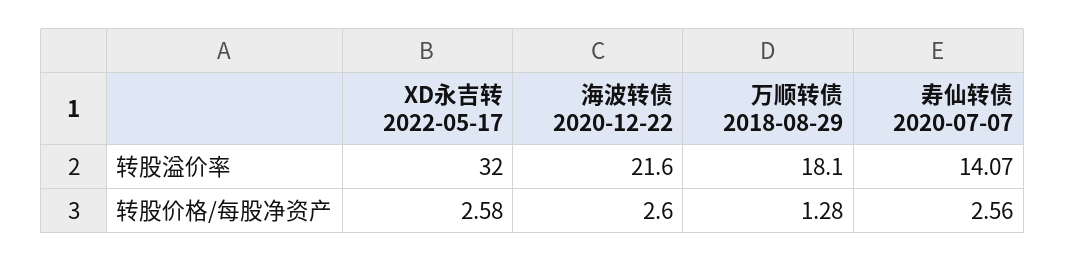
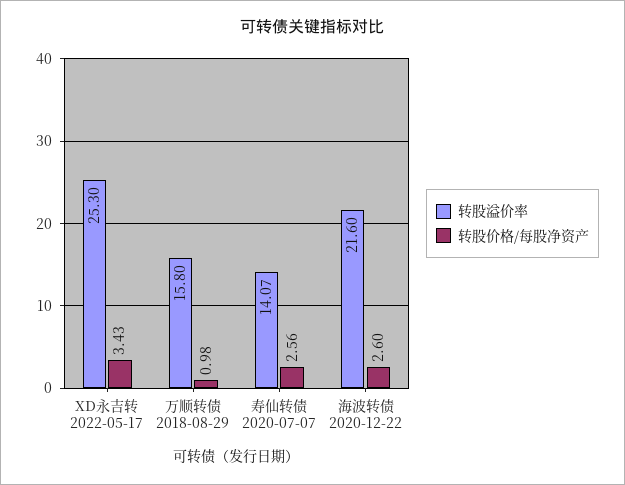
转股溢价率, XD永吉转 2022-05-17: 32 -> 25.3
转股溢价率, 万顺转债 2018-08-29: 18.1 -> 15.8
转股价格/每股净资产, XD永吉转 2022-05-17: 2.58 -> 3.43
转股价格/每股净资产, 万顺转债 2018-08-29: 1.28 -> 0.98

